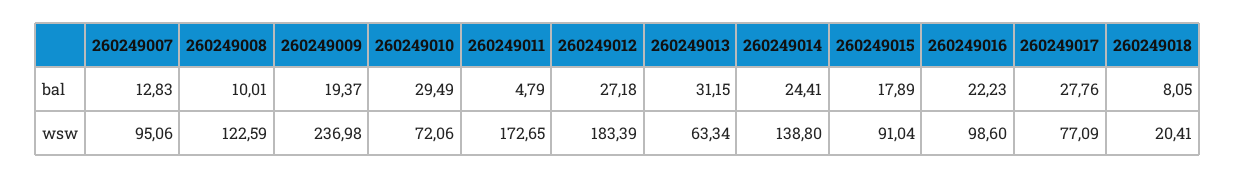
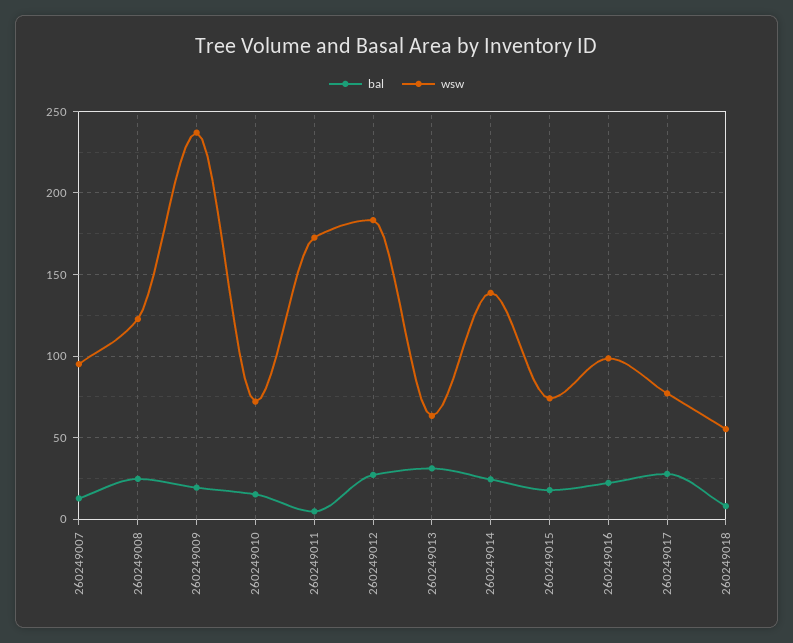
bal, 260249008: 10.01 -> 25
bal, 260249010: 29.49 -> 15
wsw, 260249015: 91.04 -> 75
wsw, 260249018: 20.41 -> 55

